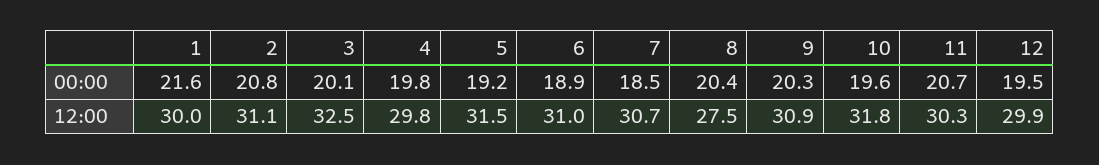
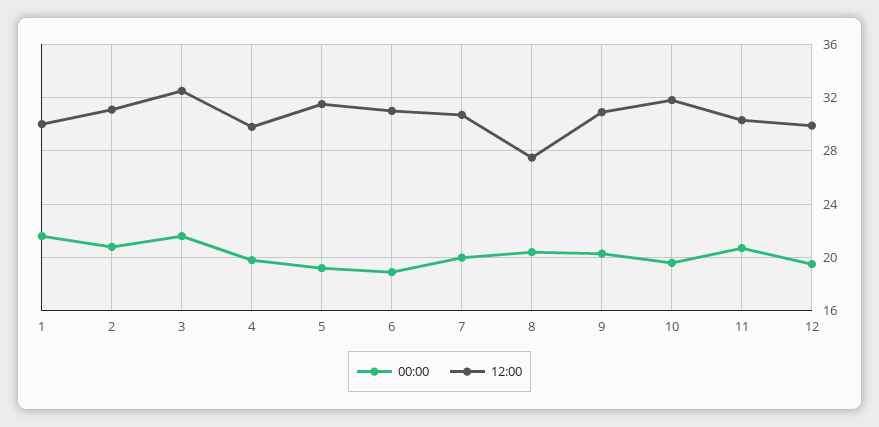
00:00, 3: 20.1 -> 21.5
00:00, 7: 18.5 -> 20

